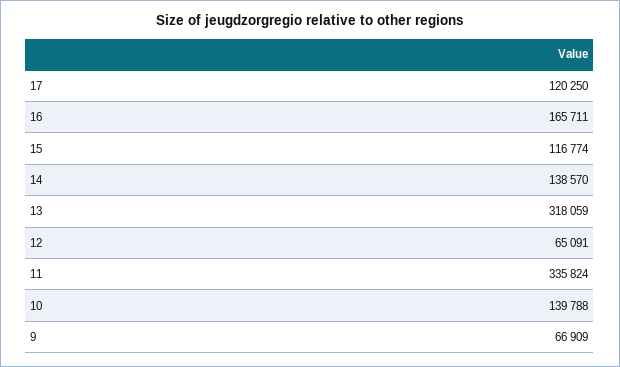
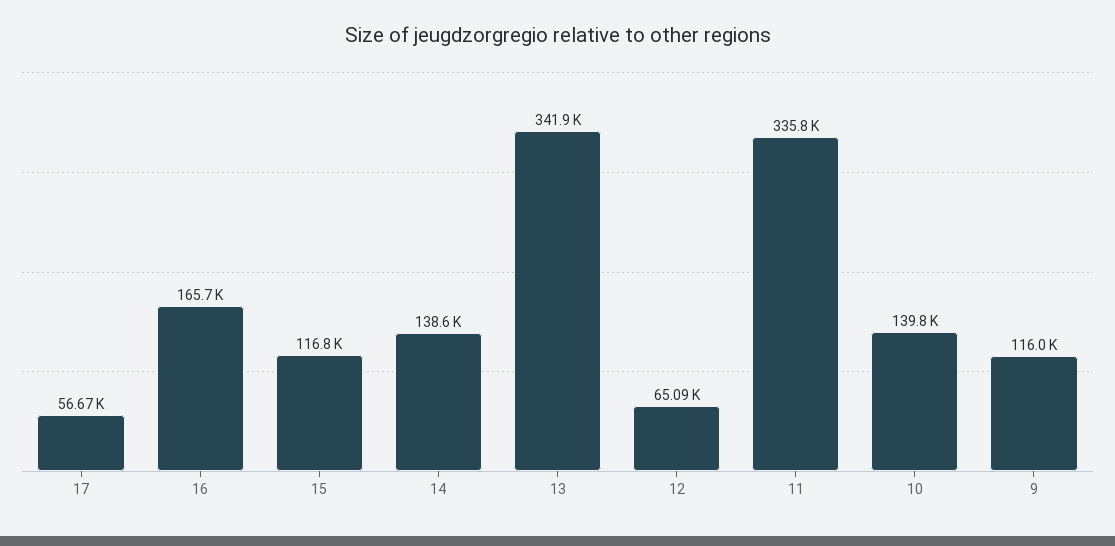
17: 120250 -> 56670
13: 318059 -> 341900
9: 66909 -> 116000

